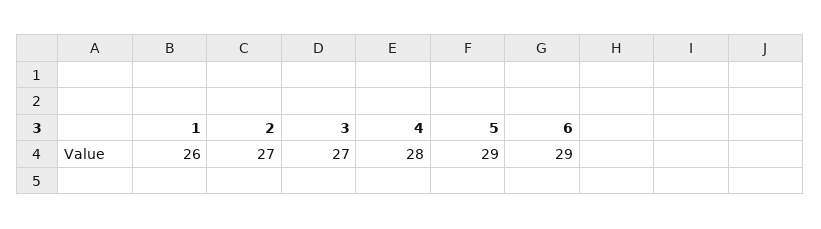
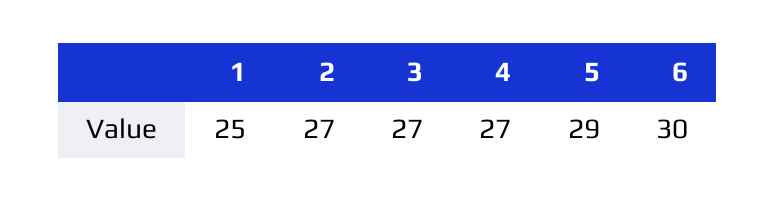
1: 26 -> 25
4: 28 -> 27
6: 29 -> 30

